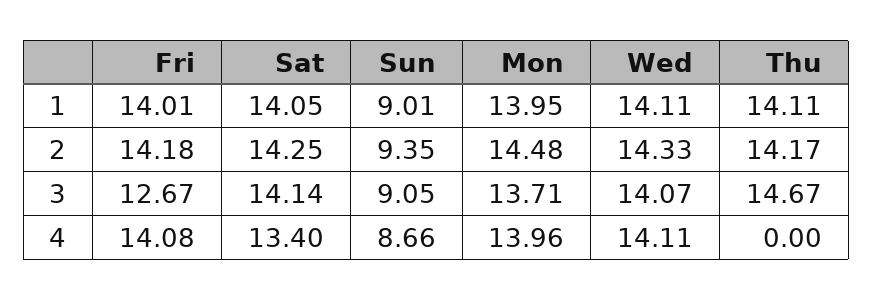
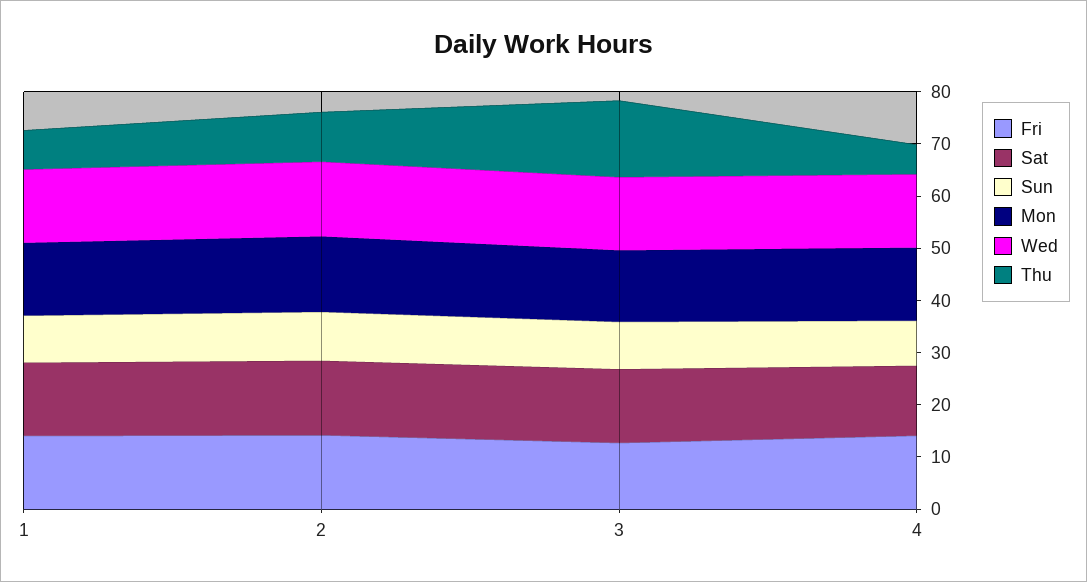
Thu, 1: 14.11 -> 8
Thu, 2: 14.17 -> 10
Thu, 4: 0 -> 6

